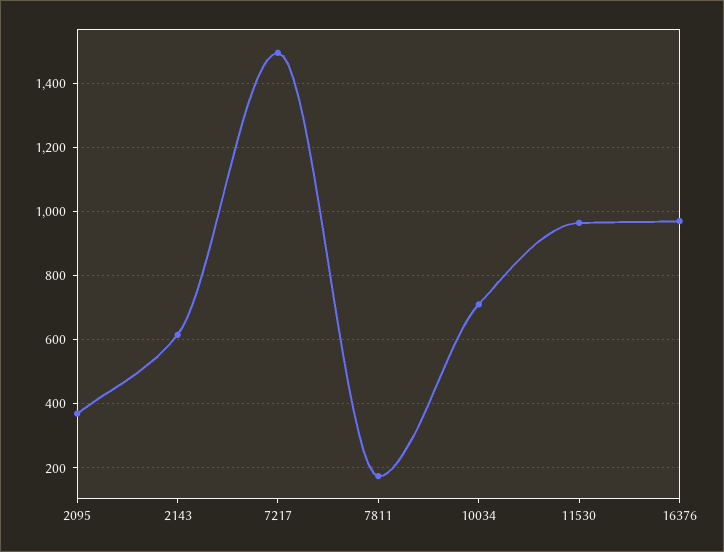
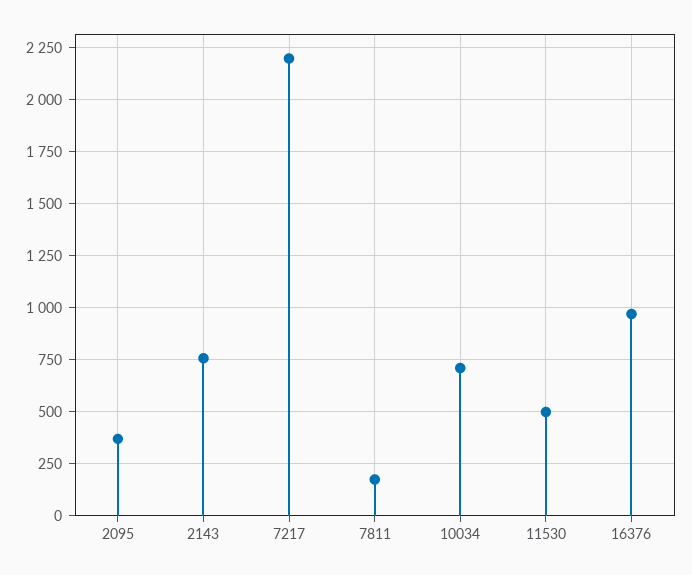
2143: 620 -> 750
7217: 1500 -> 2200
11530: 960 -> 500

